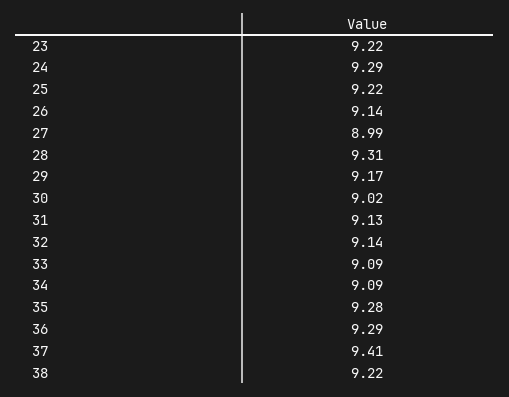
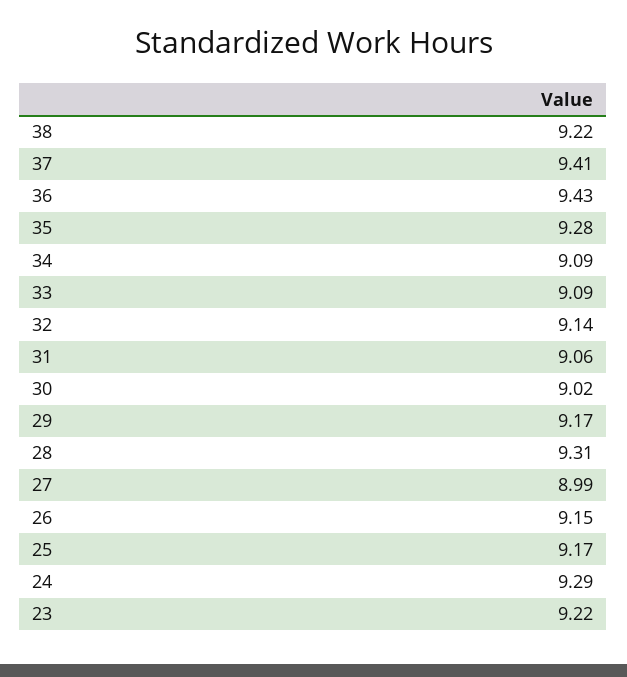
25: 9.22 -> 9.17
26: 9.14 -> 9.15
31: 9.13 -> 9.06
36: 9.29 -> 9.43

